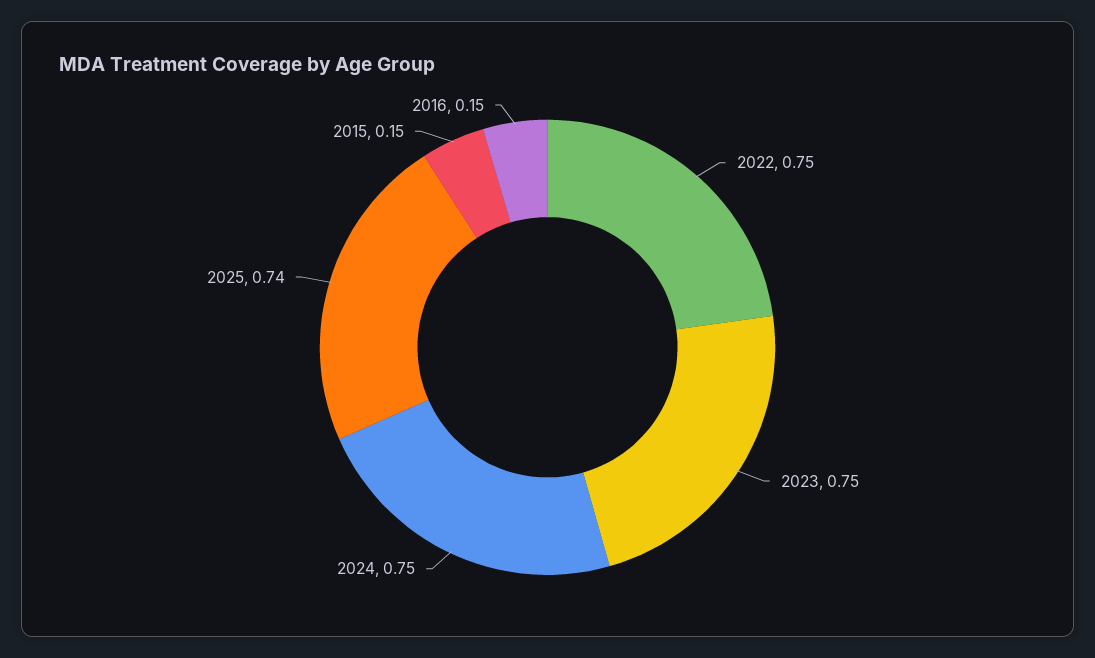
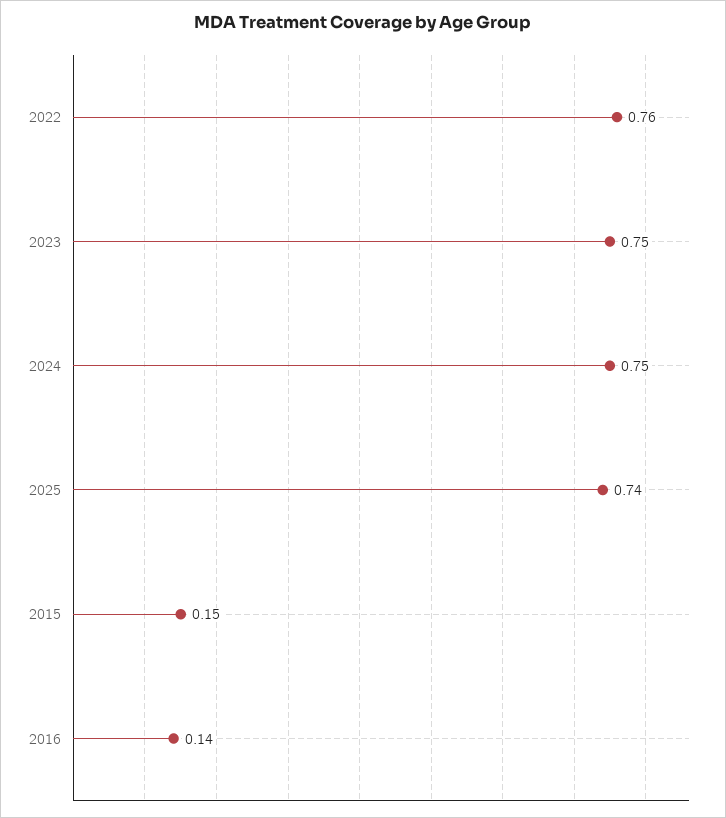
2022: 0.75 -> 0.76
2016: 0.15 -> 0.14

